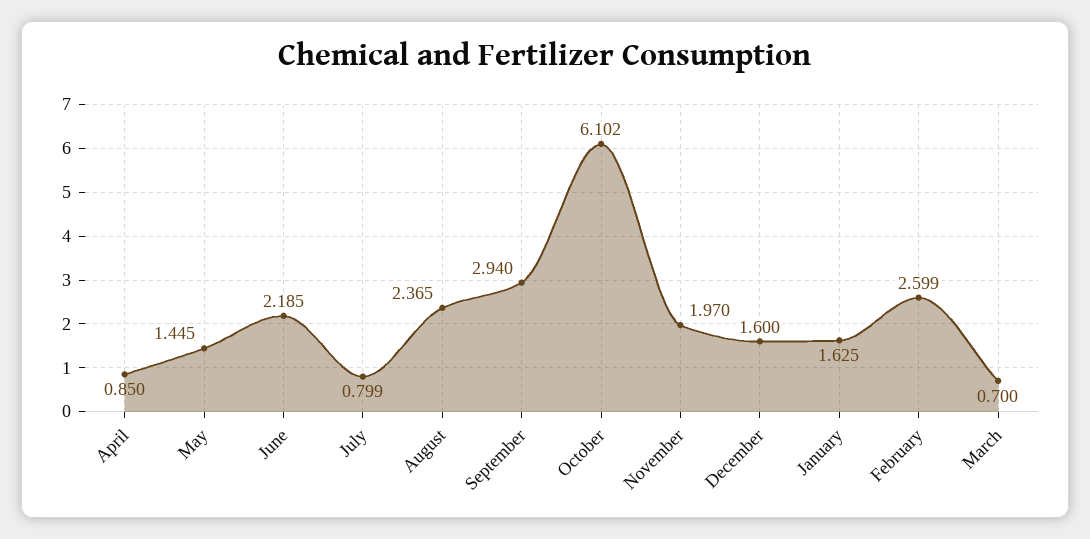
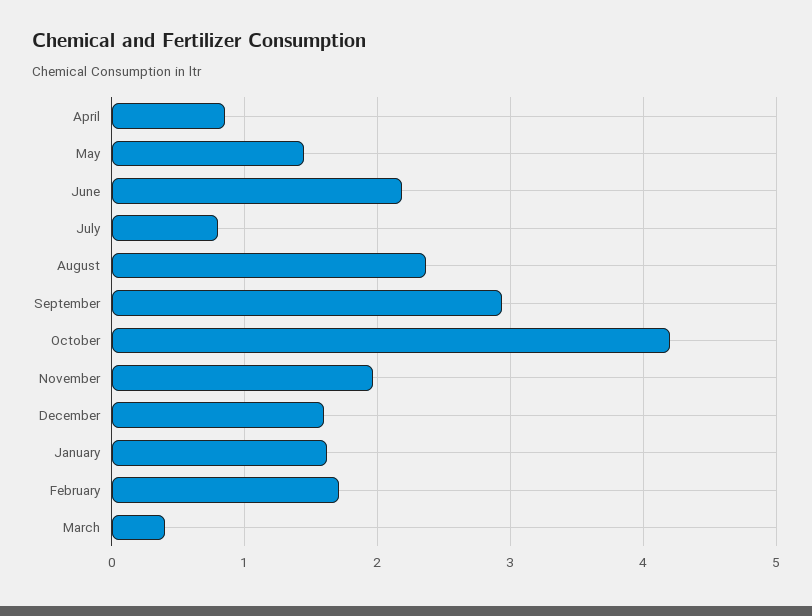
October: 6.102 -> 4.2
February: 2.599 -> 1.7
March: 0.7 -> 0.4

